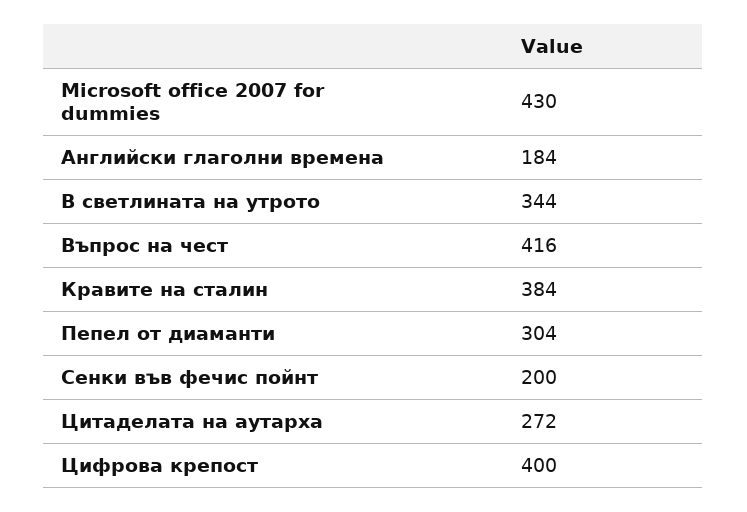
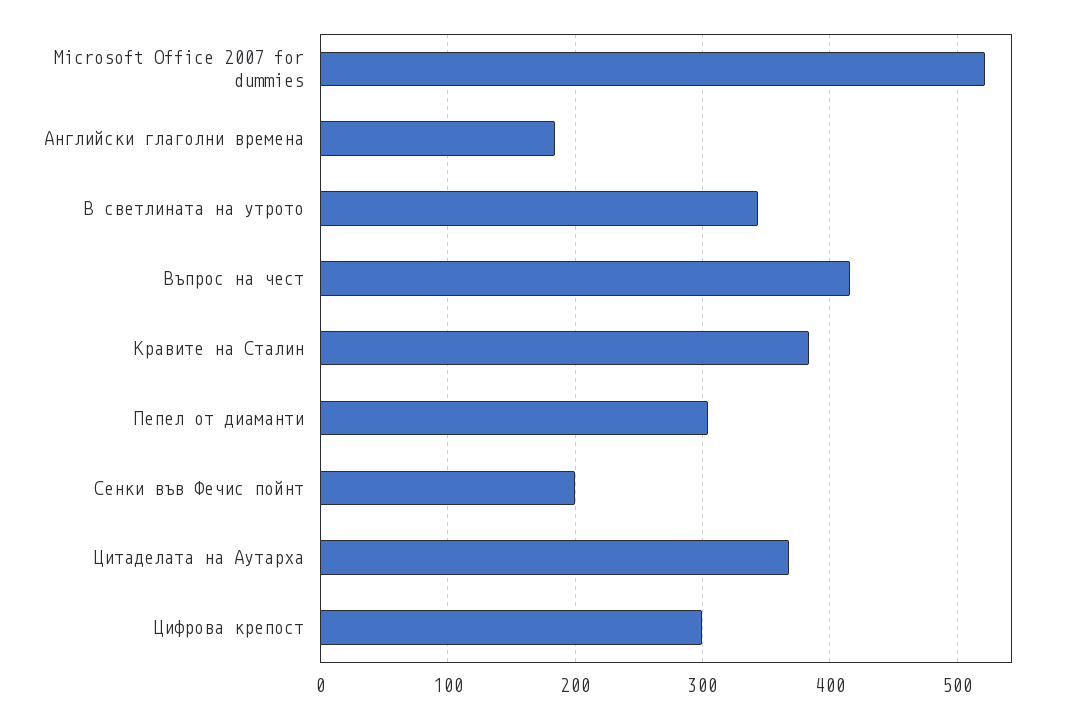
Microsoft office 2007 for dummies: 430 -> 520
Цитаделата на аутарха: 272 -> 370
Цифрова крепост: 400 -> 300

